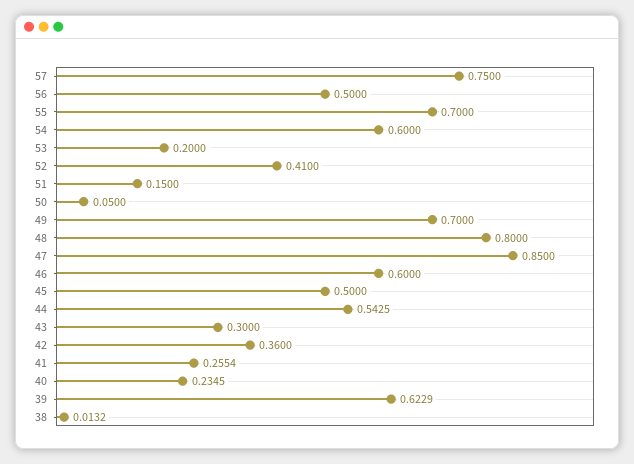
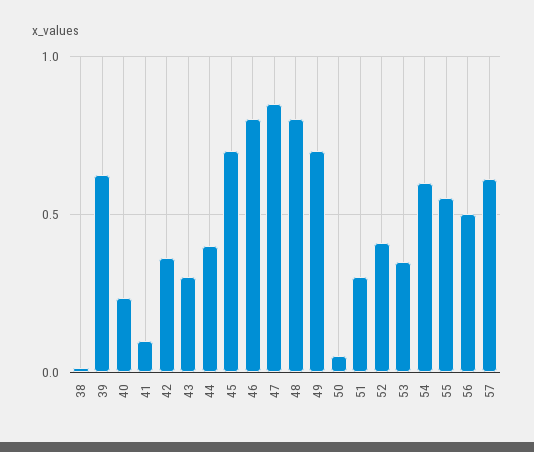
57: 0.75 -> 0.6
55: 0.7 -> 0.55
53: 0.2 -> 0.35
51: 0.15 -> 0.3
46: 0.6 -> 0.8
45: 0.5 -> 0.7
44: 0.5425 -> 0.4
41: 0.2554 -> 0.1

